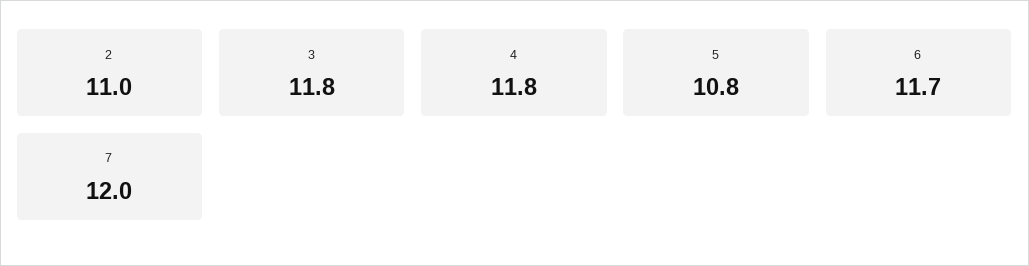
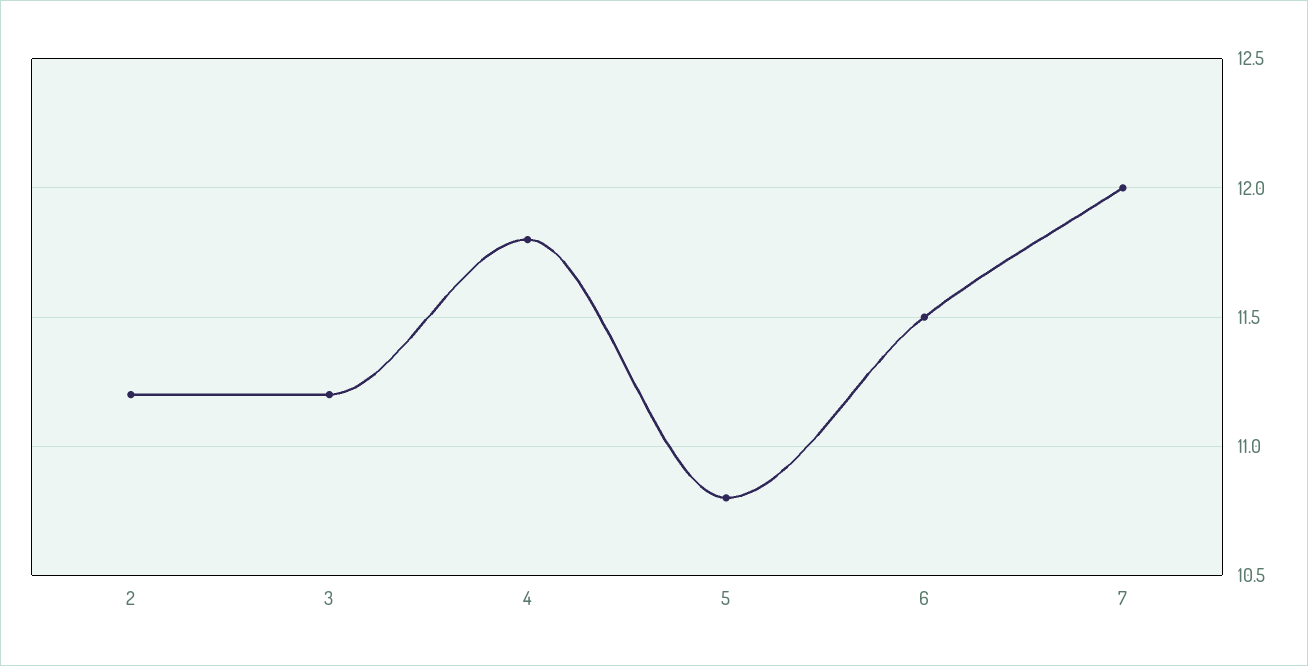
2: 11 -> 11.2
3: 11.8 -> 11.2
6: 11.7 -> 11.5

